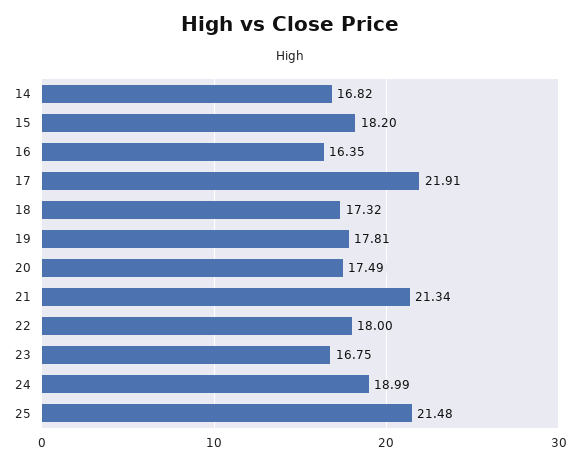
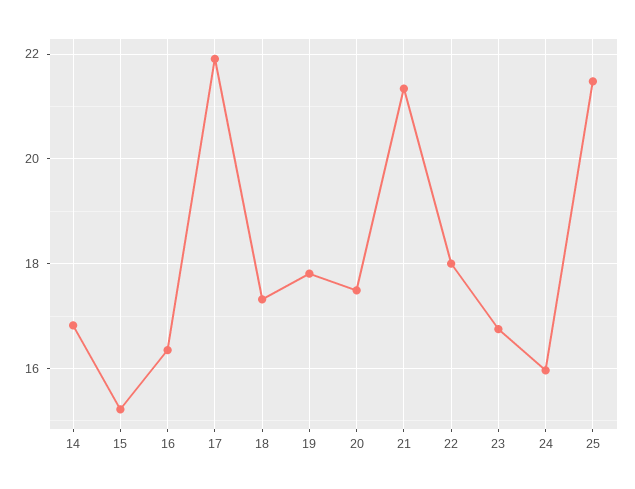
15: 18.2 -> 15.2
24: 18.99 -> 16

